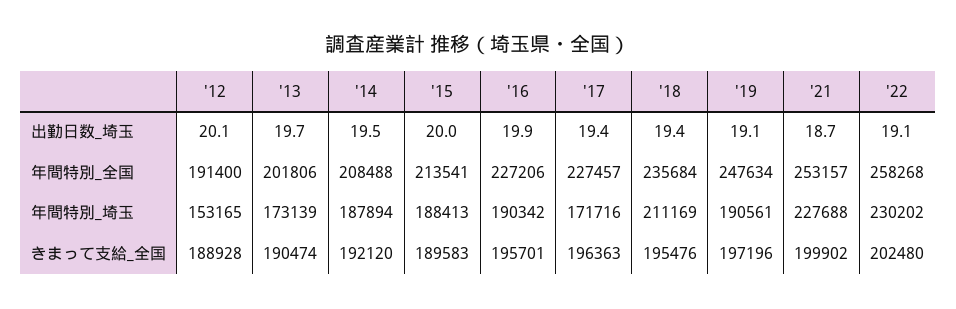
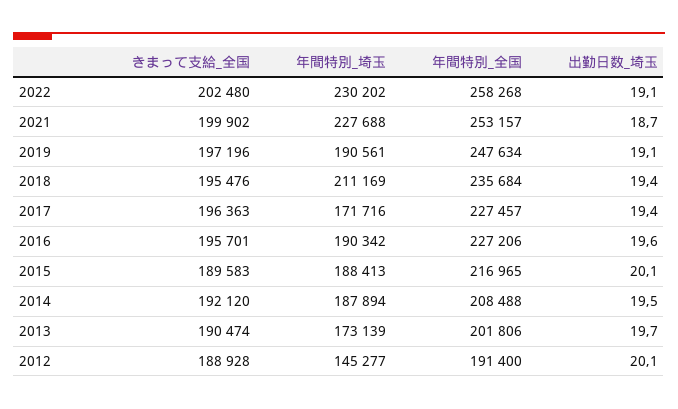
'15, 出勤日数_埼玉: 20 -> 20.1
'16, 出勤日数_埼玉: 19.9 -> 19.6
'15, 年間特別_全国: 213541 -> 216965
'12, 年間特別_埼玉: 153165 -> 145277

